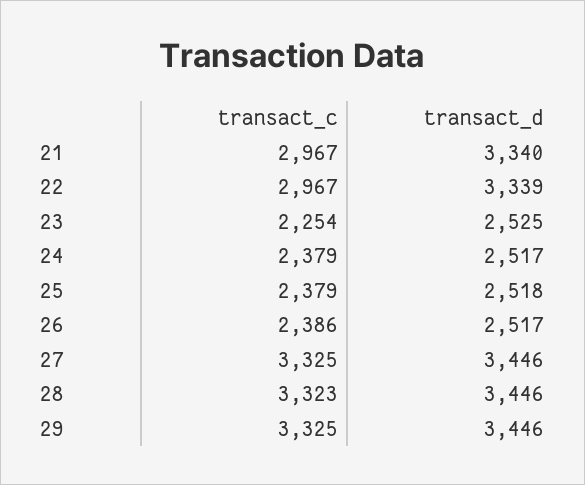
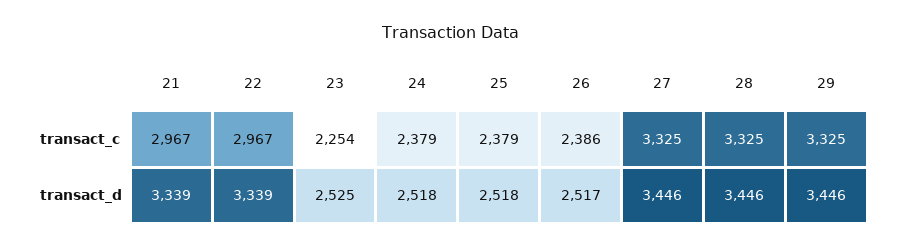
transact_d, 21: 3340 -> 3339
transact_d, 24: 2517 -> 2518
transact_c, 28: 3323 -> 3325

